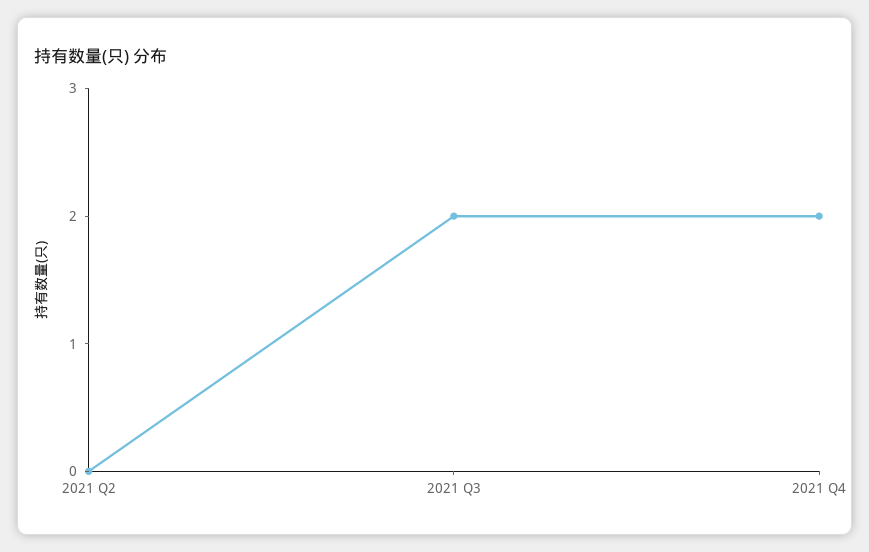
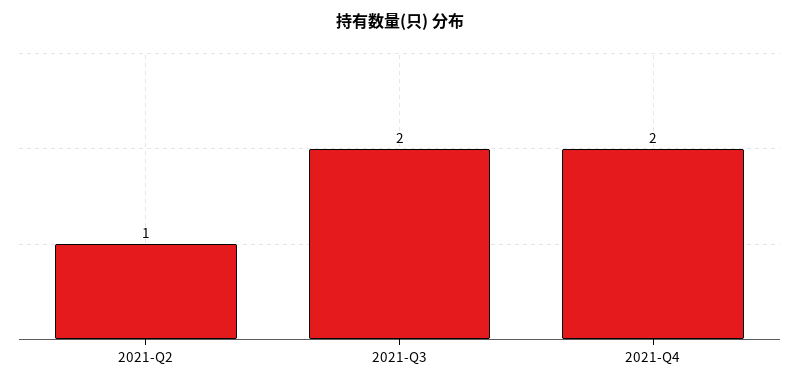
2021 Q2: 0 -> 1

